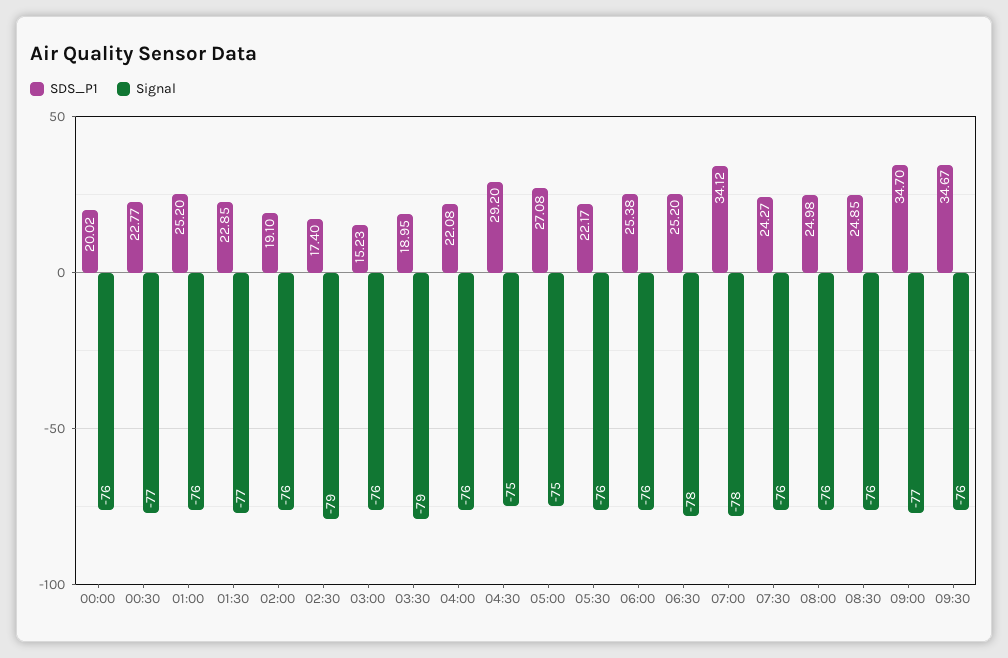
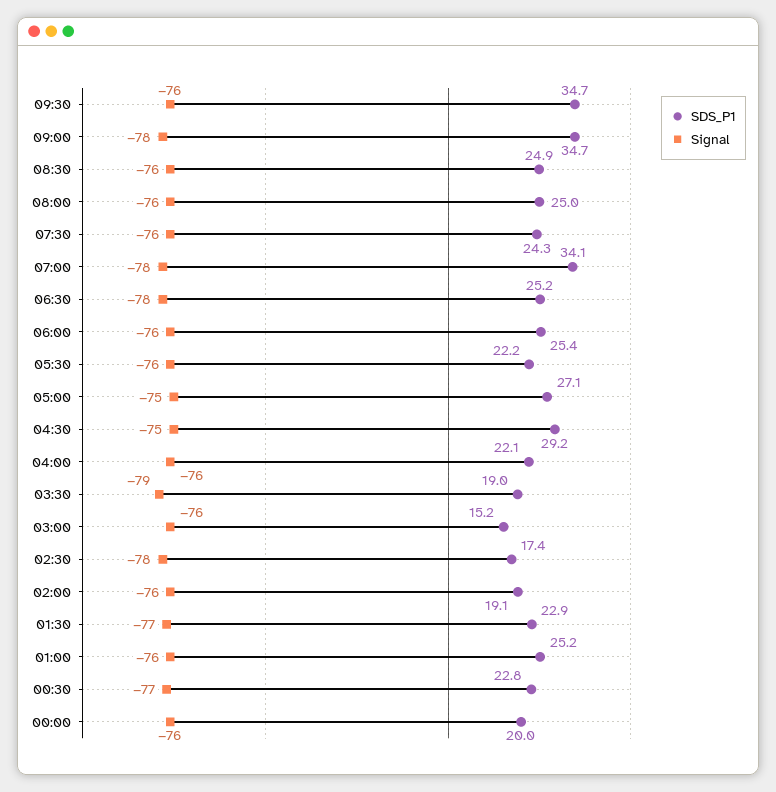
Signal, 02:30: -79 -> -78
Signal, 09:00: -77 -> -78

